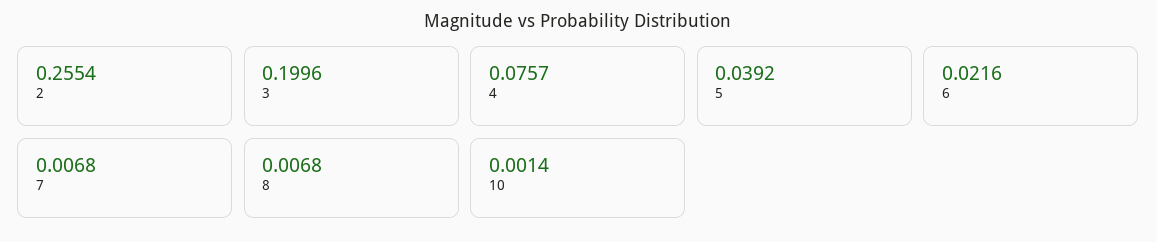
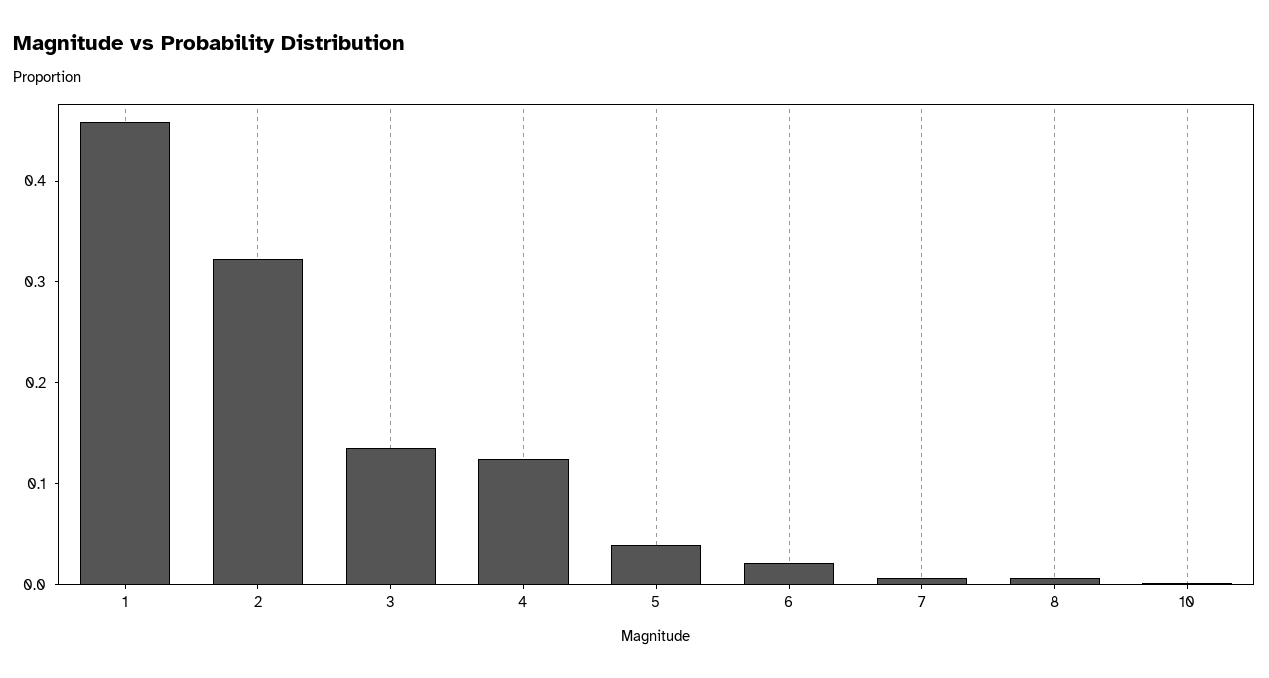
2: 0.2554 -> 0.32
3: 0.1996 -> 0.14
4: 0.0757 -> 0.12
1: none -> 0.46

